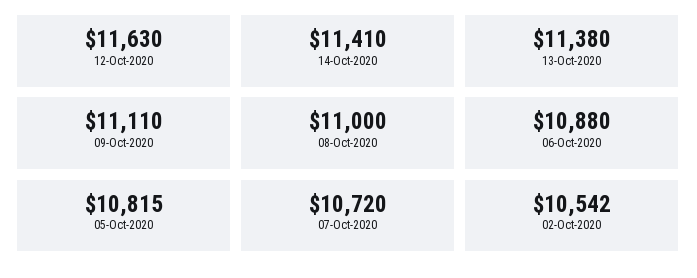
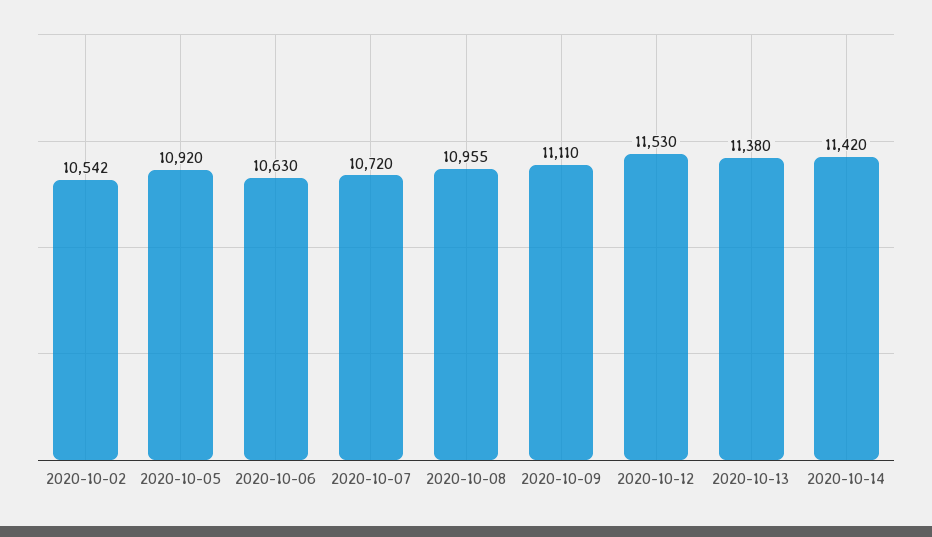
12-Oct-2020: 11630 -> 11530
14-Oct-2020: 11410 -> 11420
08-Oct-2020: 11000 -> 10955
06-Oct-2020: 10880 -> 10630
05-Oct-2020: 10815 -> 10920

